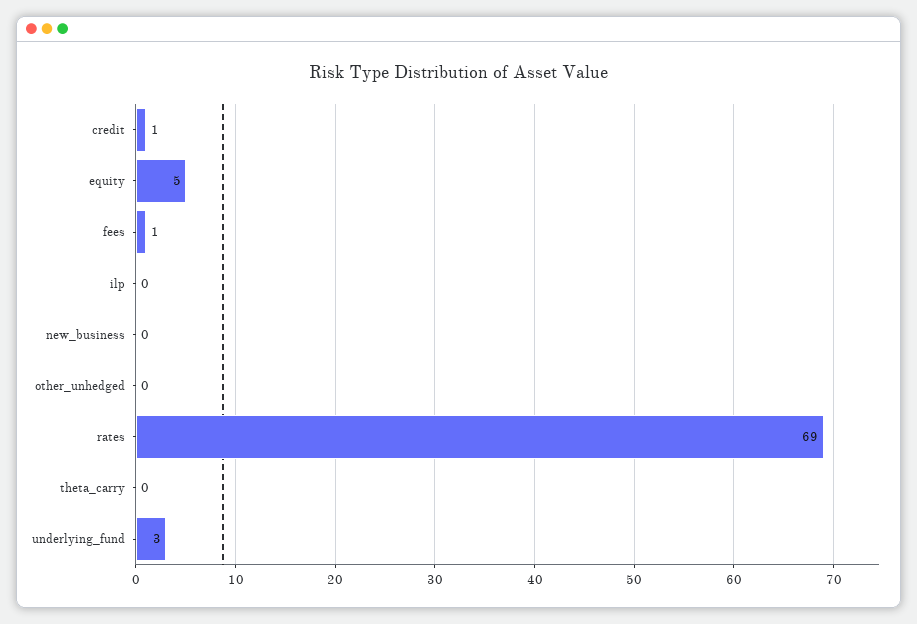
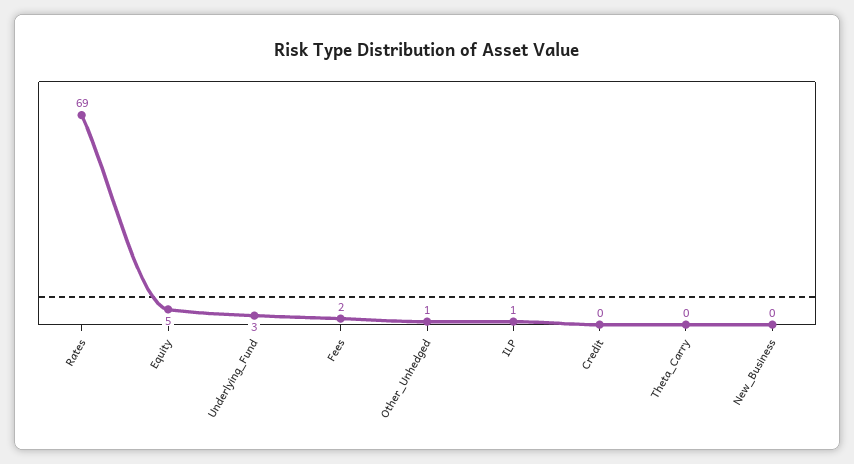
credit: 1 -> 0
fees: 1 -> 2
ilp: 0 -> 1
other_unhedged: 0 -> 1

